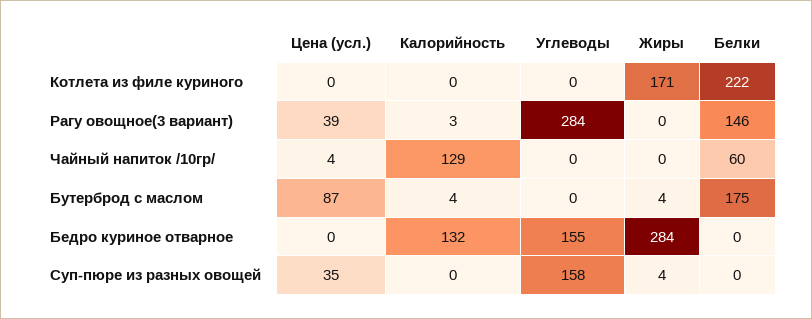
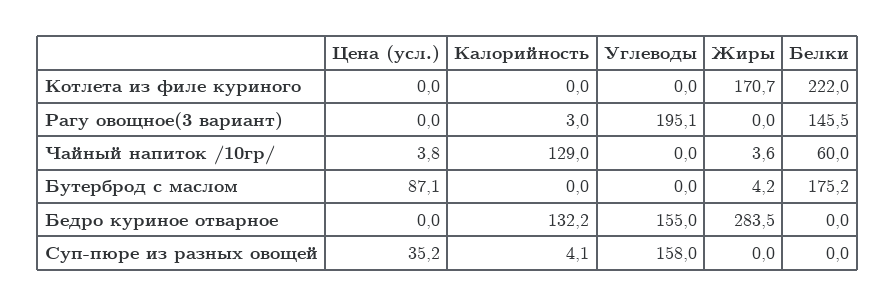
Цена (усл.), Рагу овощное(3 вариант): 39 -> 0
Углеводы, Рагу овощное(3 вариант): 284 -> 195.1
Жиры, Чайный напиток /10гр/: 0 -> 3.6
Калорийность, Бутерброд с маслом: 4 -> 0
Калорийность, Суп-пюре из разных овощей: 0 -> 4.1
Жиры, Суп-пюре из разных овощей: 4 -> 0

